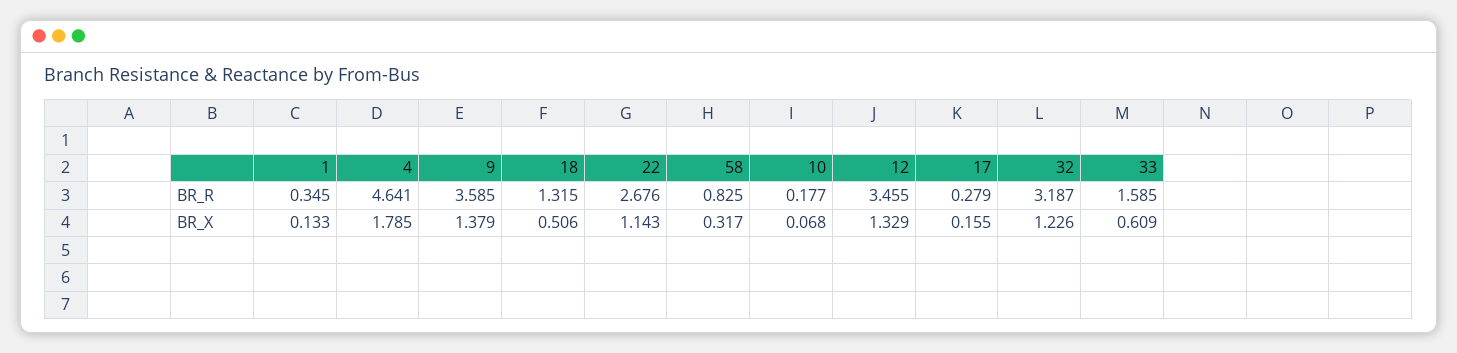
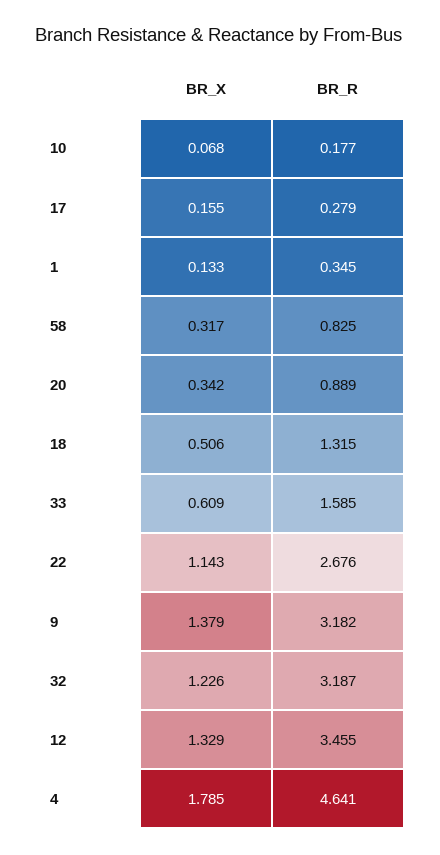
9, BR_R: 3.585 -> 3.182
20, BR_X: none -> 0.342
20, BR_R: none -> 0.889

